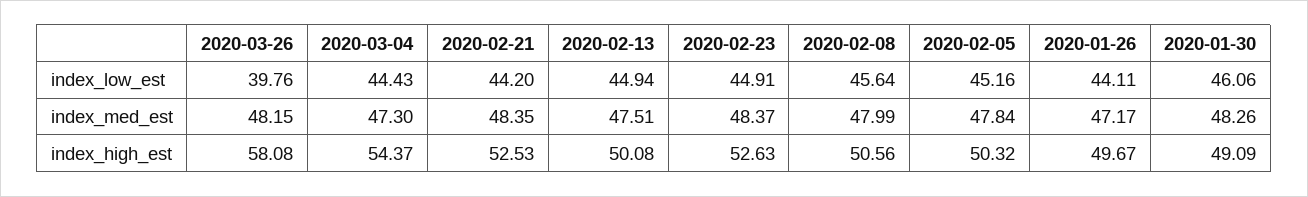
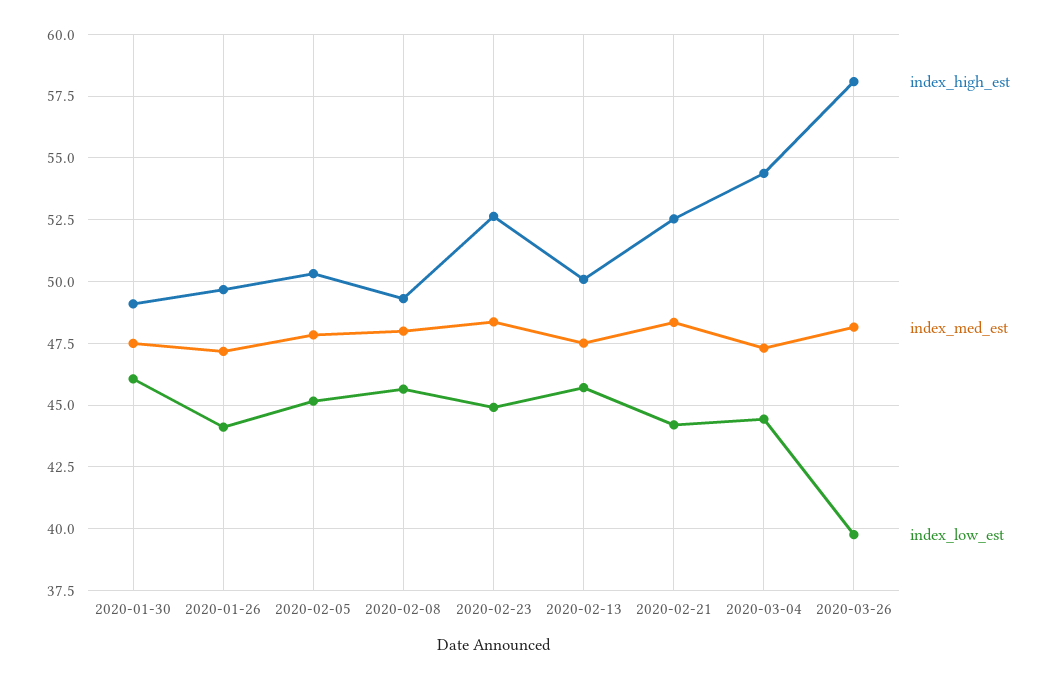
index_low_est, 2020-02-13: 44.94 -> 45.75
index_med_est, 2020-01-30: 48.26 -> 47.5
index_high_est, 2020-02-08: 50.56 -> 49.25

